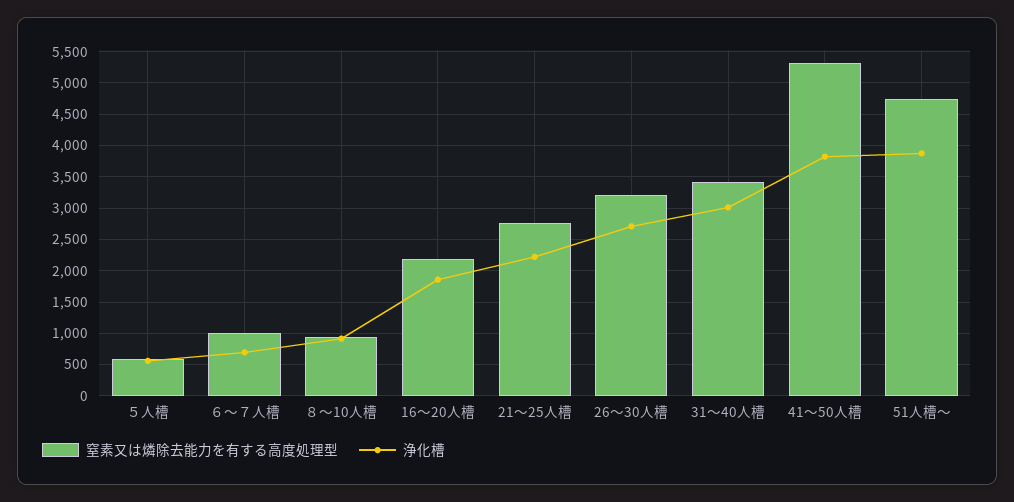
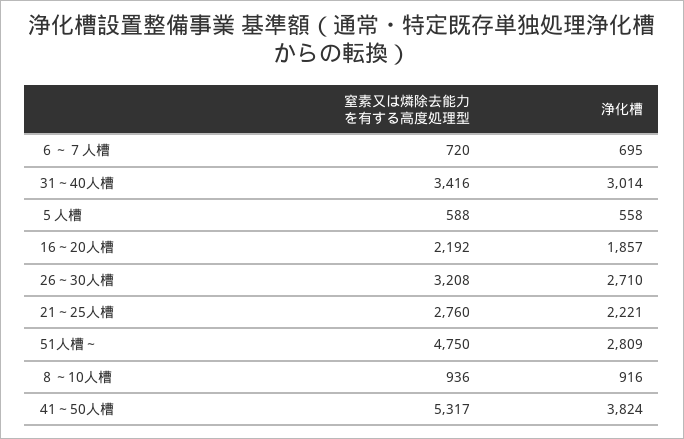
窒素又は燐除去能力を有する高度処理型, ６～７人槽: 1000 -> 720
浄化槽, 51人槽～: 3900 -> 2809

